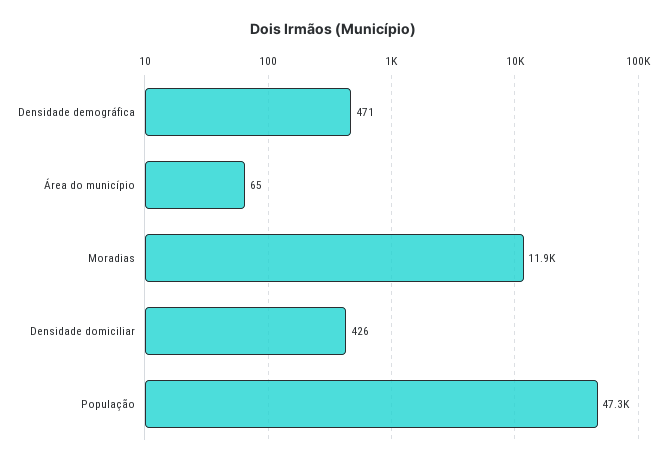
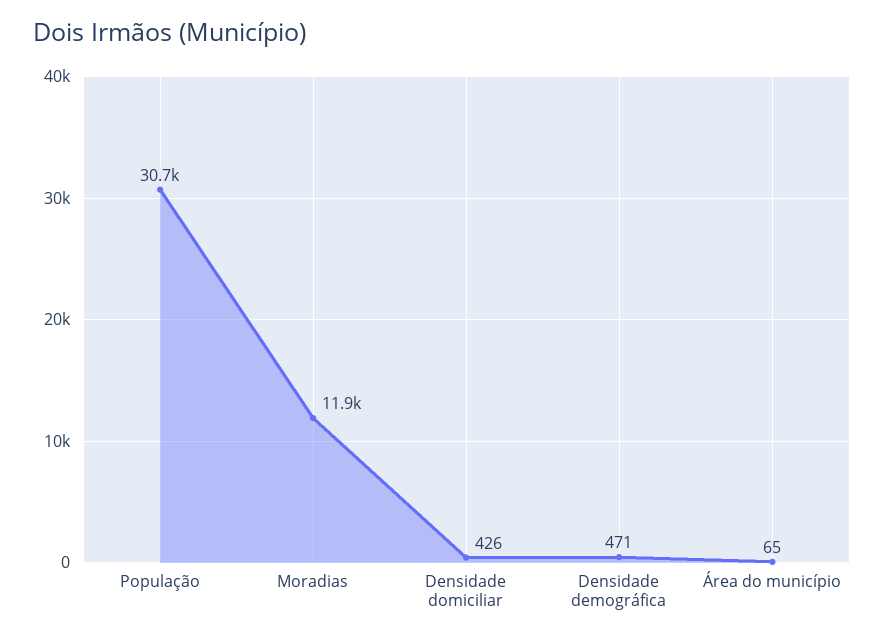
População: 47300 -> 30700

